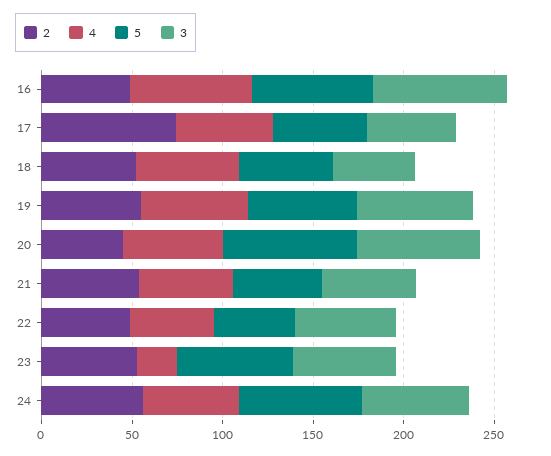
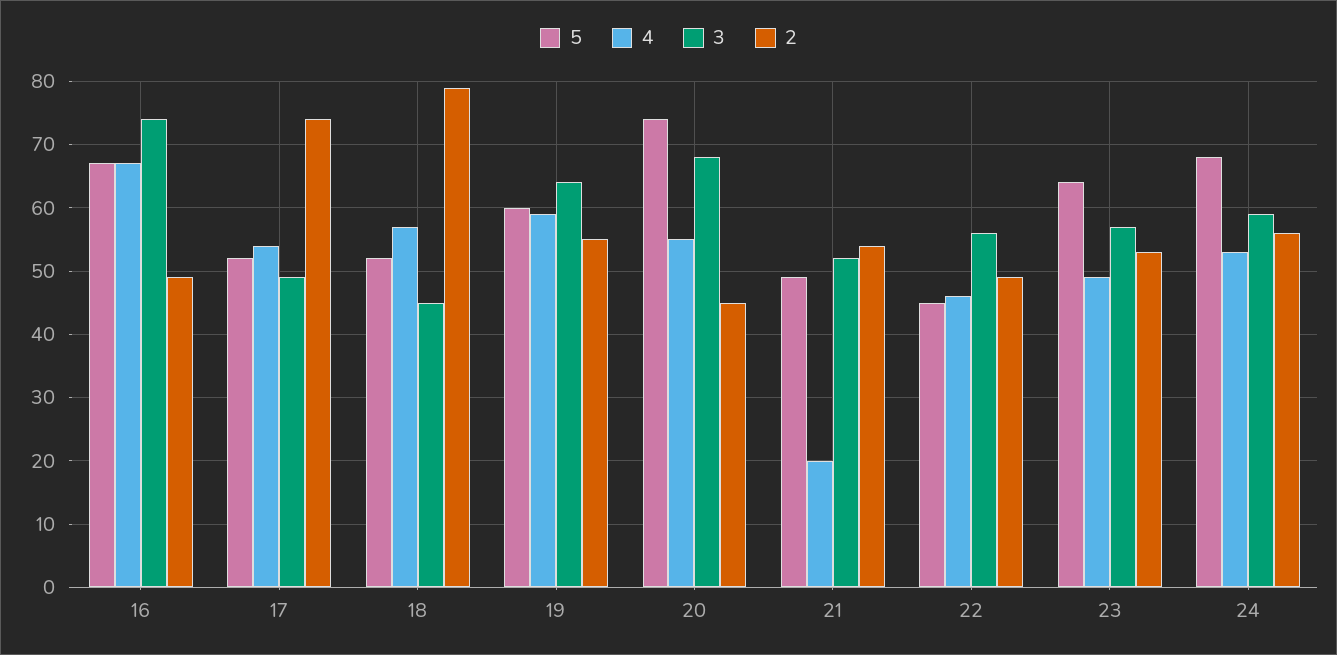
2, 18: 50 -> 79
4, 21: 50 -> 20
4, 23: 20 -> 49

